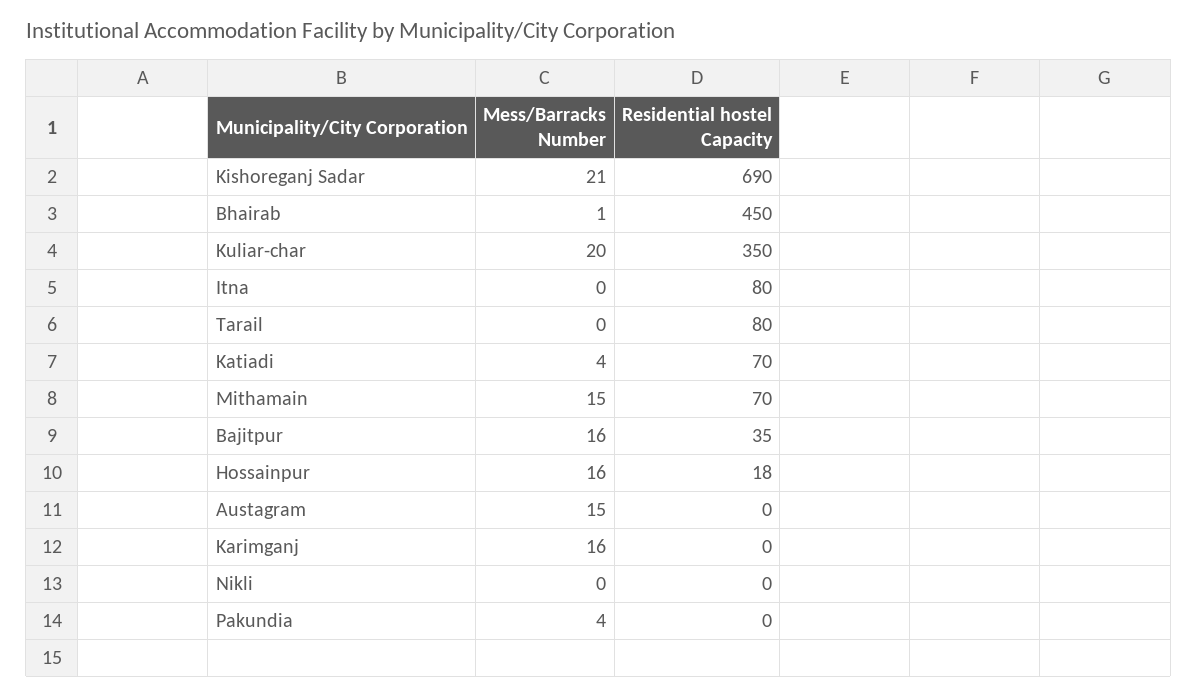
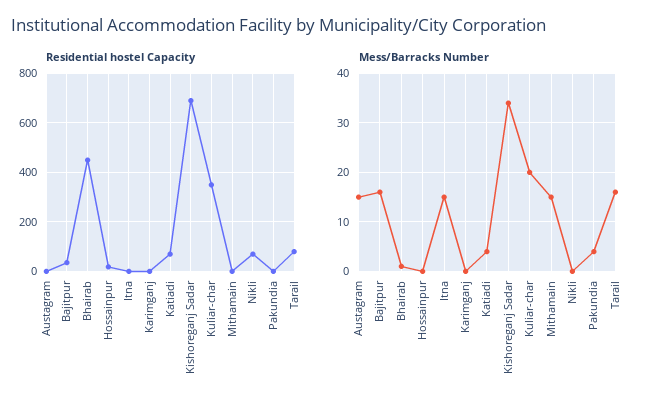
Mess/Barracks Number, Kishoreganj Sadar: 21 -> 35
Mess/Barracks Number, Itna: 0 -> 15
Residential hostel Capacity, Itna: 80 -> 0
Mess/Barracks Number, Tarail: 0 -> 15
Residential hostel Capacity, Mithamain: 70 -> 0
Mess/Barracks Number, Hossainpur: 16 -> 0
Mess/Barracks Number, Karimganj: 16 -> 0
Residential hostel Capacity, Nikli: 0 -> 75

